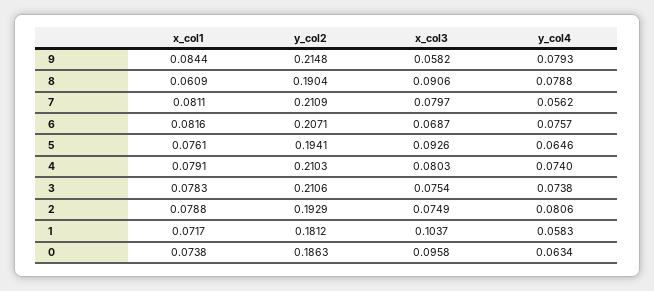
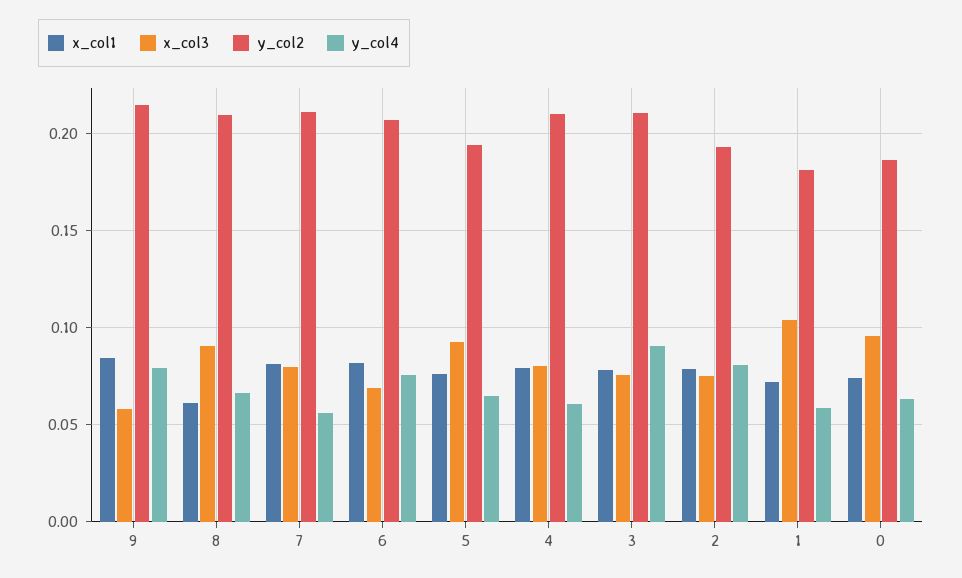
y_col2, 8: 0.1904 -> 0.21
y_col4, 8: 0.0788 -> 0.065
y_col4, 4: 0.074 -> 0.06
y_col4, 3: 0.0738 -> 0.09

